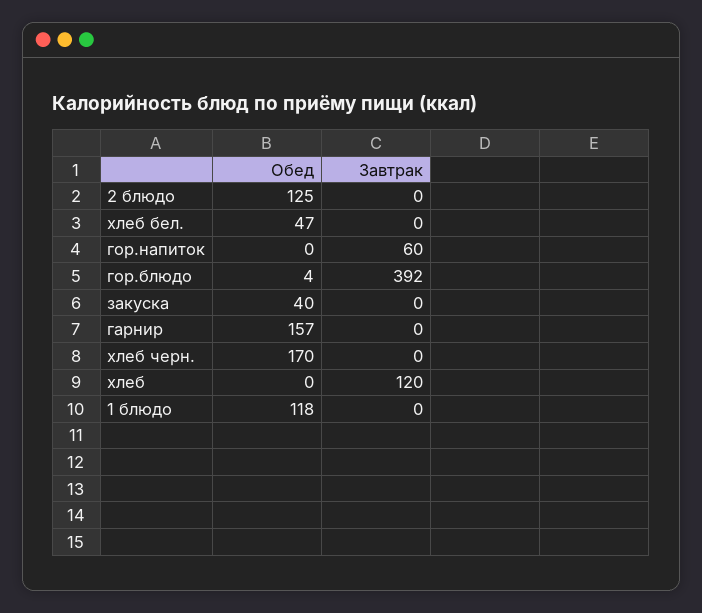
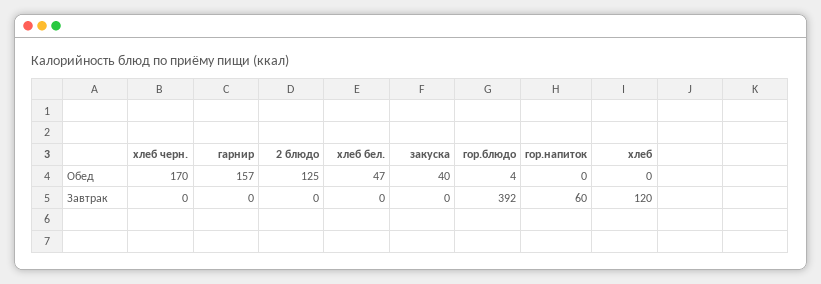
Обед, 1 блюдо: 118 -> none
Завтрак, 1 блюдо: 0 -> none

